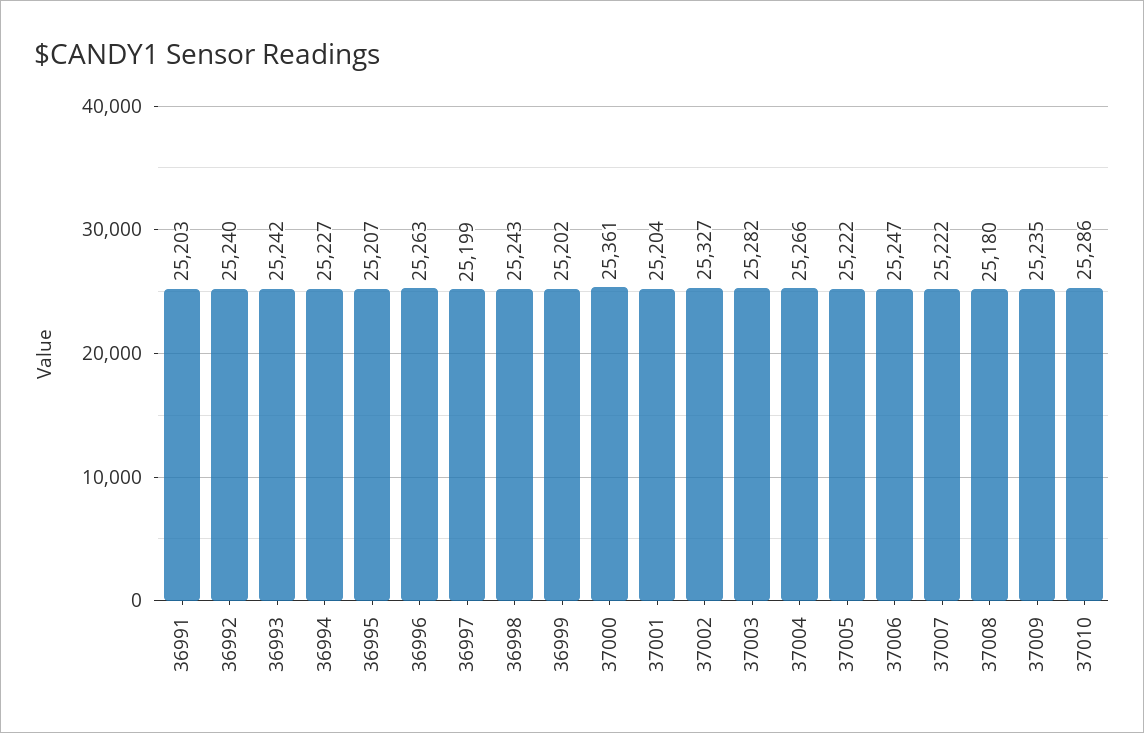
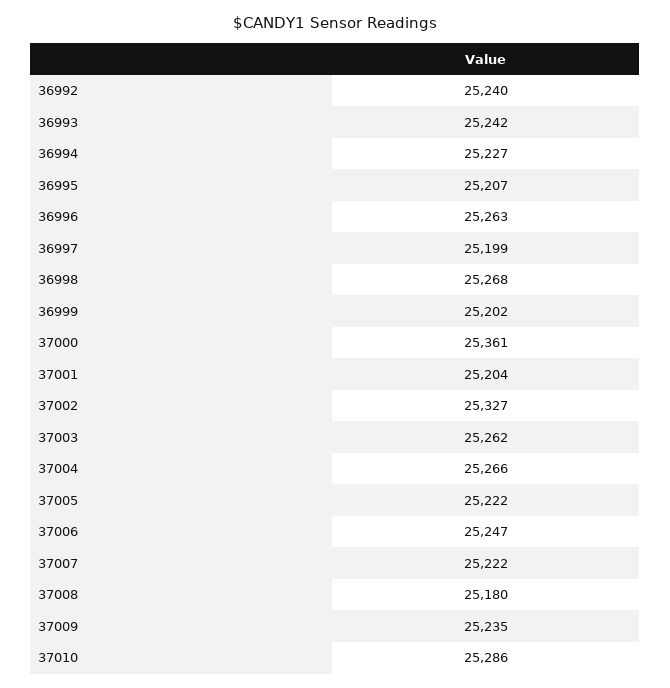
36991: 25203 -> none
36998: 25243 -> 25268
37003: 25282 -> 25262

